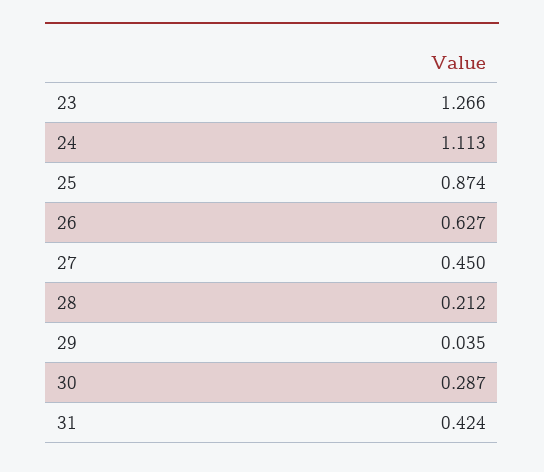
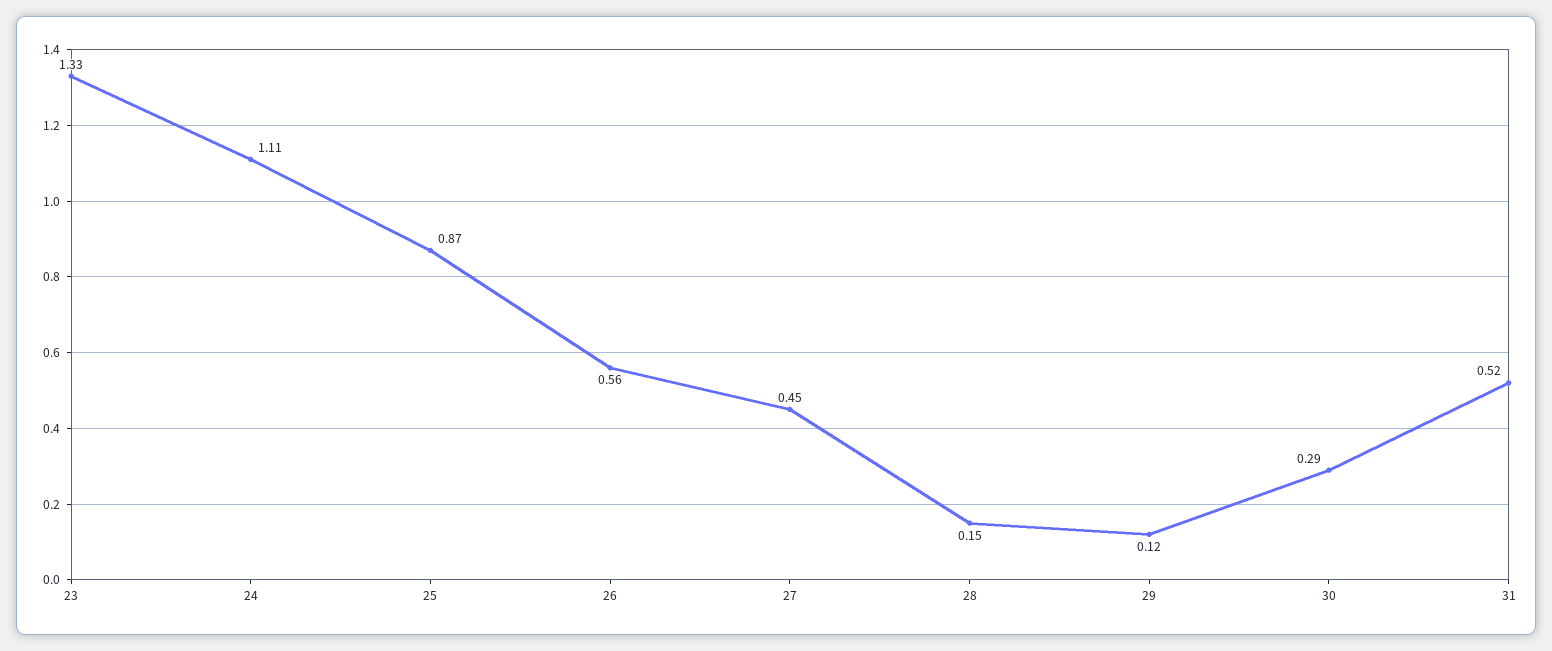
23: 1.266 -> 1.33
26: 0.627 -> 0.56
28: 0.212 -> 0.15
29: 0.035 -> 0.12
31: 0.424 -> 0.52

